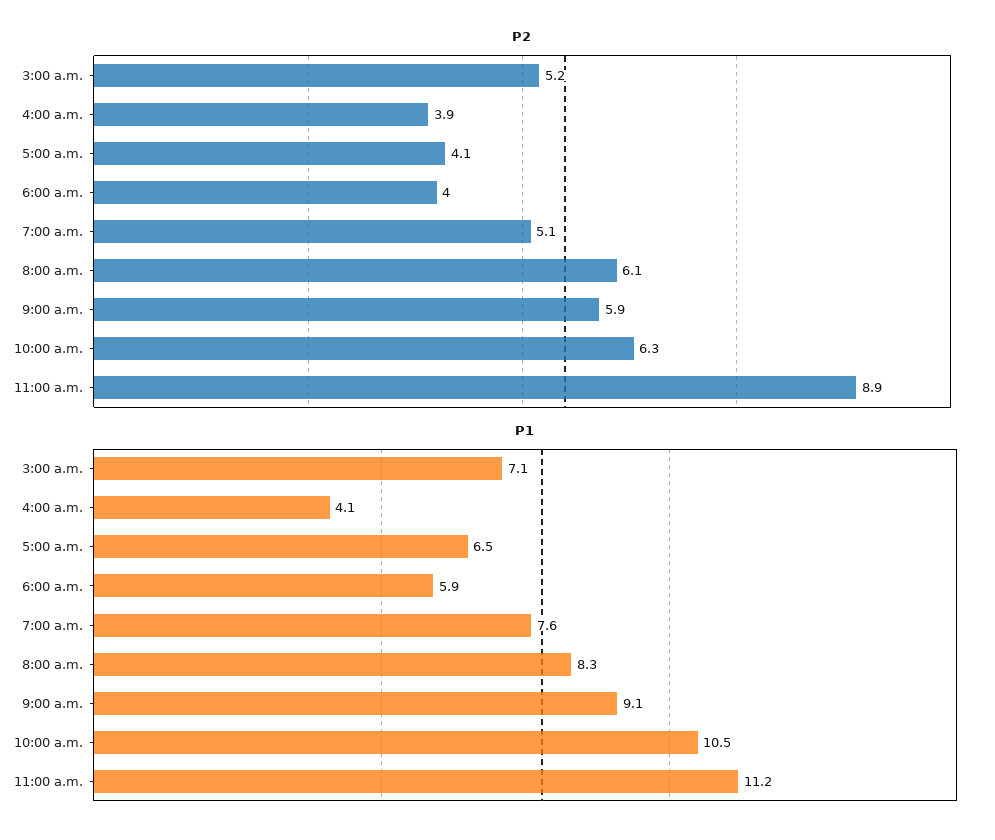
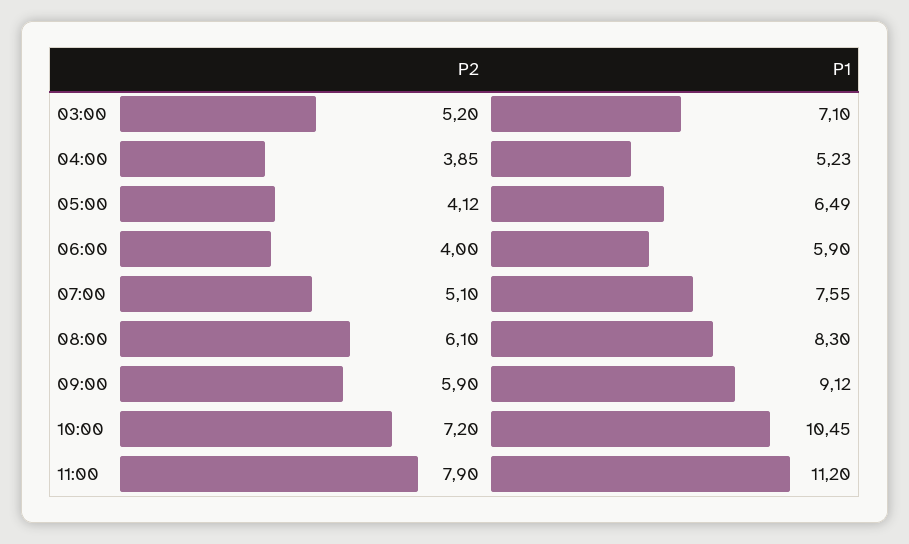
P2, 10:00 a.m.: 6.3 -> 7.2
P2, 11:00 a.m.: 8.9 -> 7.9
P1, 4:00 a.m.: 4.1 -> 5.23

